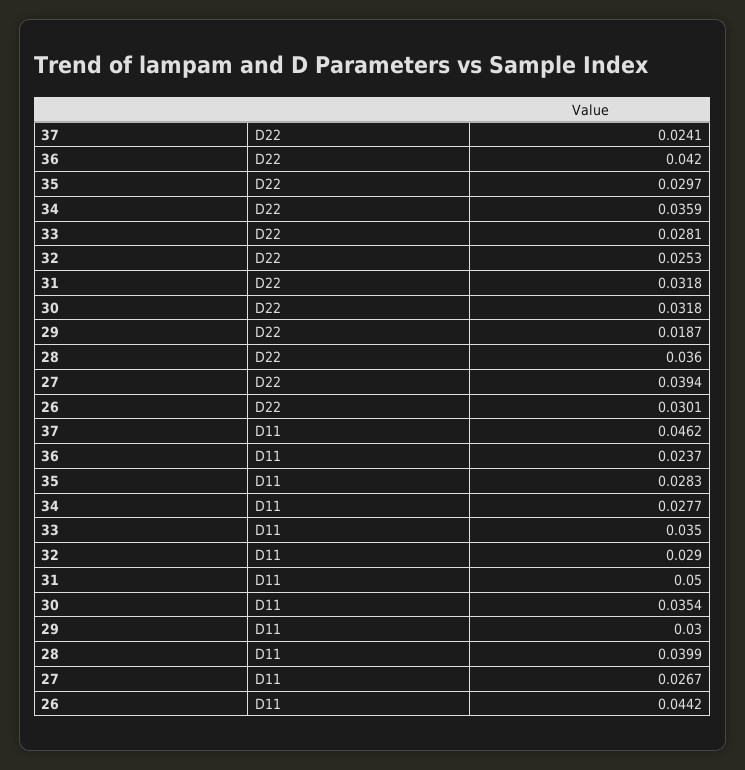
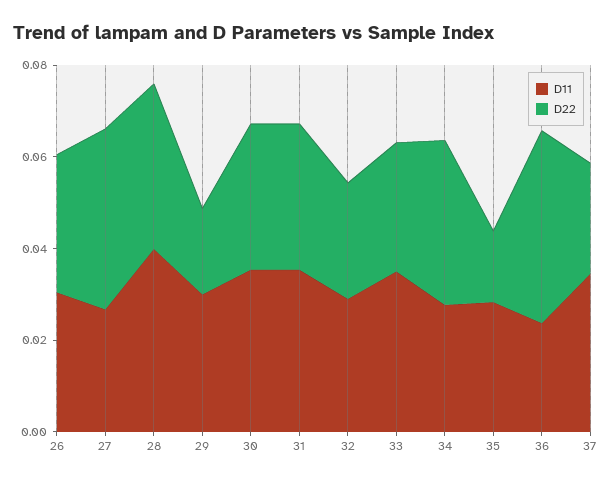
D22, 35: 0.0297 -> 0.015
D11, 37: 0.0462 -> 0.035
D11, 31: 0.05 -> 0.035
D11, 26: 0.0442 -> 0.03

